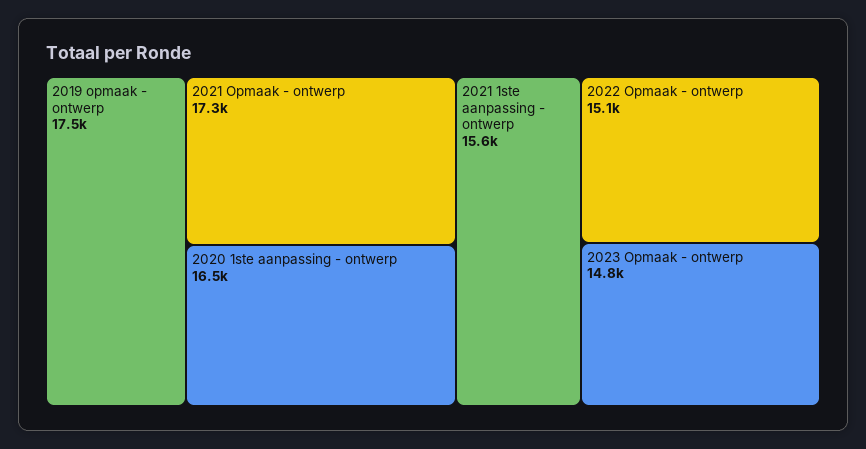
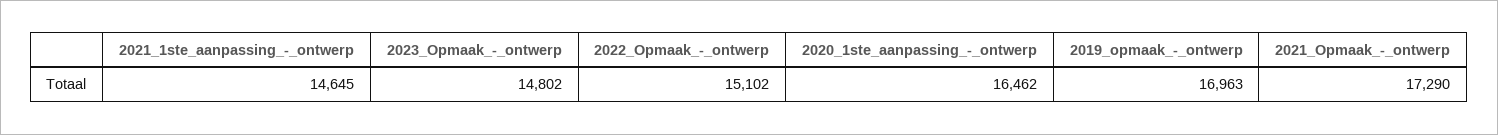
2019 opmaak - ontwerp: 17500 -> 16963
2021 1ste aanpassing - ontwerp: 15600 -> 14645

